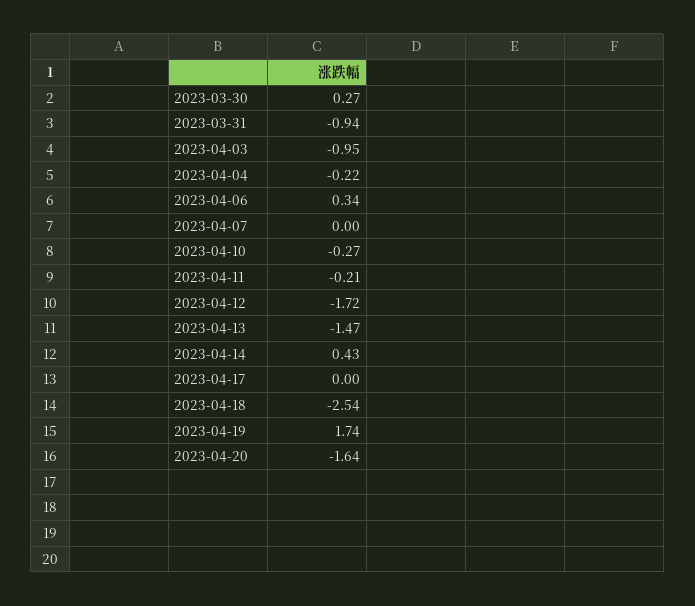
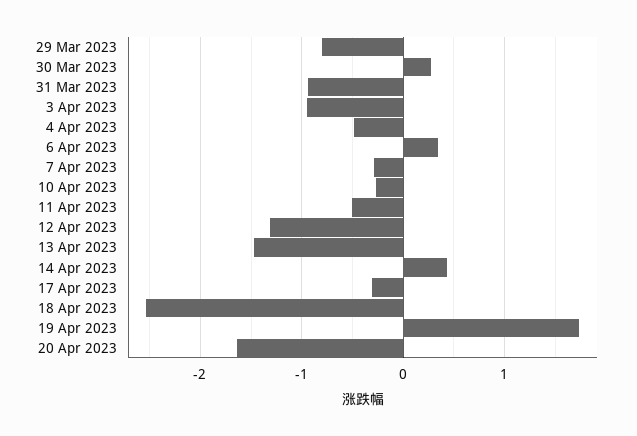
2023-04-04: -0.22 -> -0.5
2023-04-07: 0 -> -0.3
2023-04-11: -0.21 -> -0.5
2023-04-12: -1.72 -> -1.3
2023-04-17: 0 -> -0.3
29 Mar 2023: none -> -0.8

